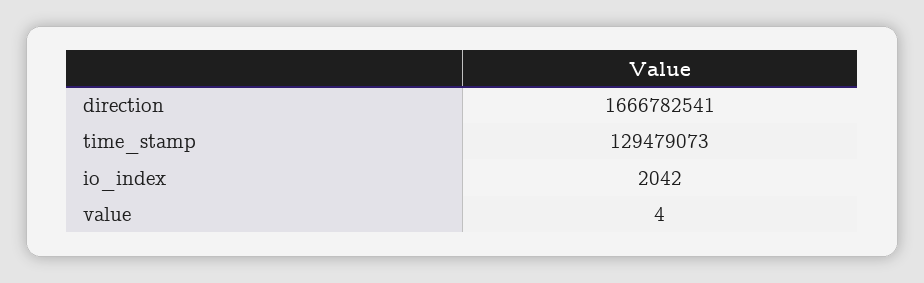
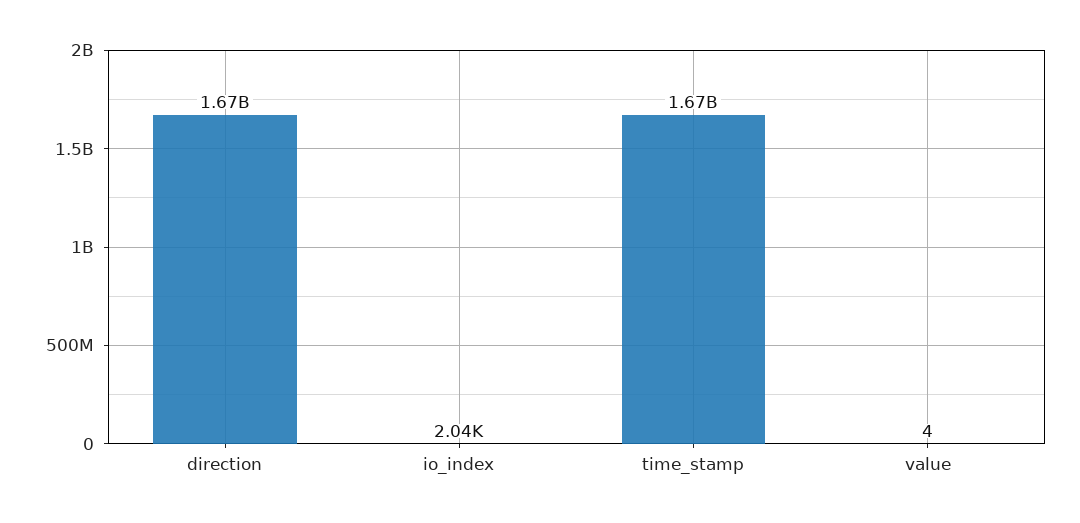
time_stamp: 129479073 -> 1670000000

